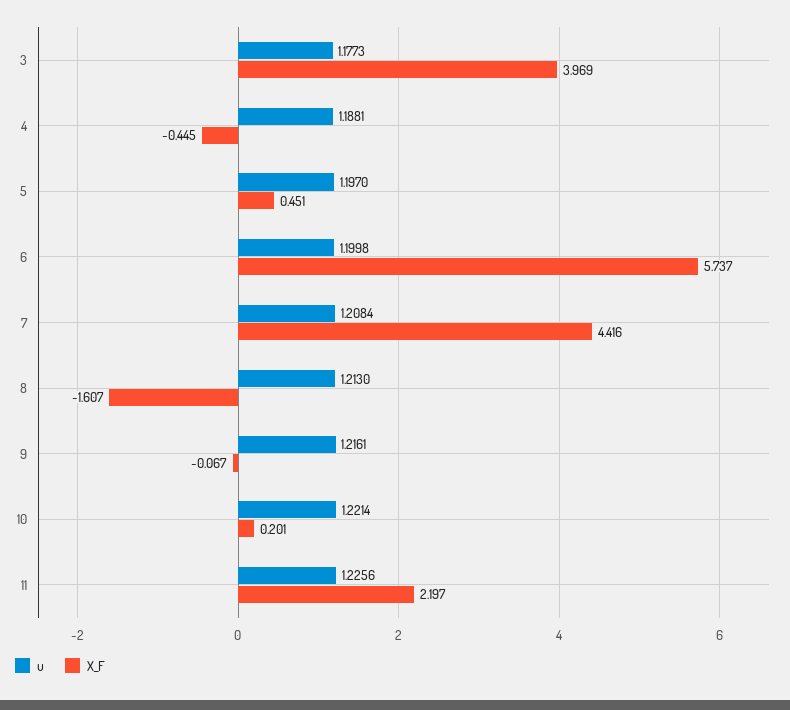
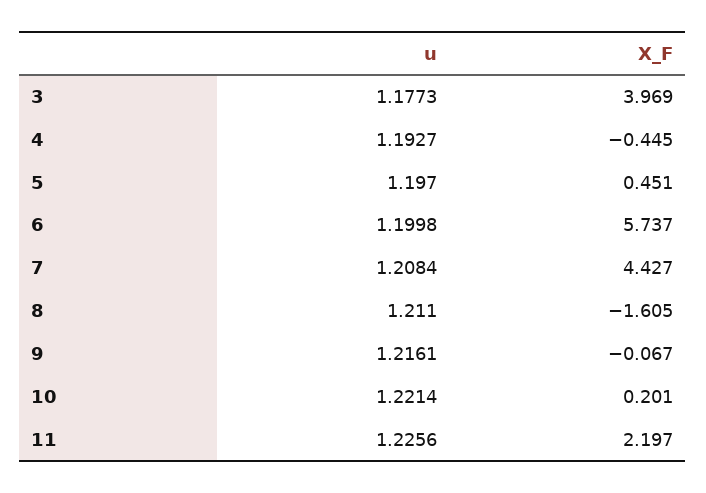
u, 4: 1.1881 -> 1.1927
X_F, 7: 4.416 -> 4.427
u, 8: 1.213 -> 1.211
X_F, 8: -1.607 -> -1.605

